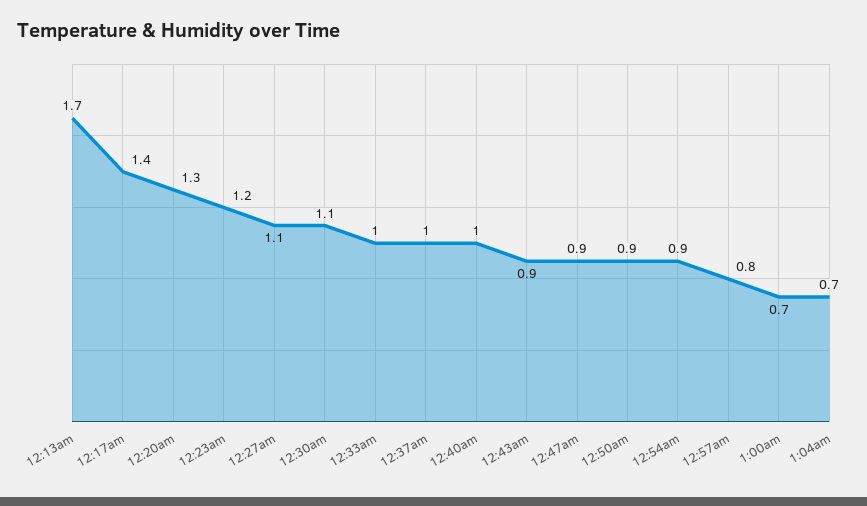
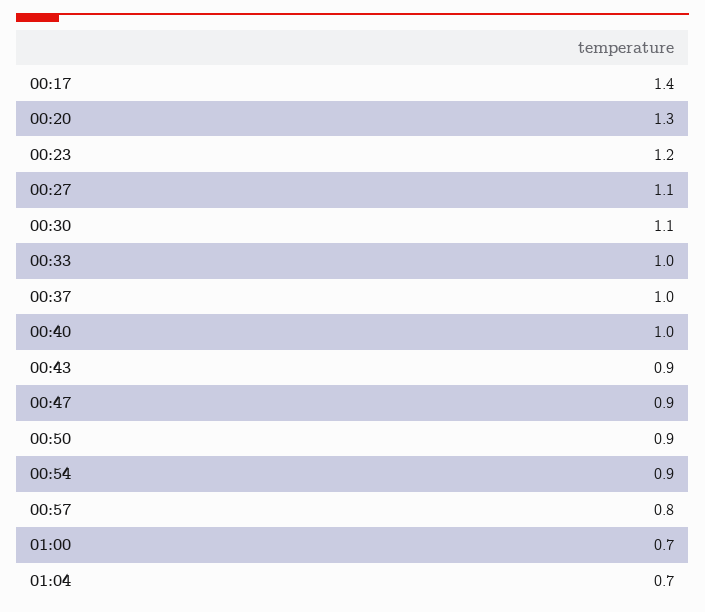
12:13am: 1.7 -> none

